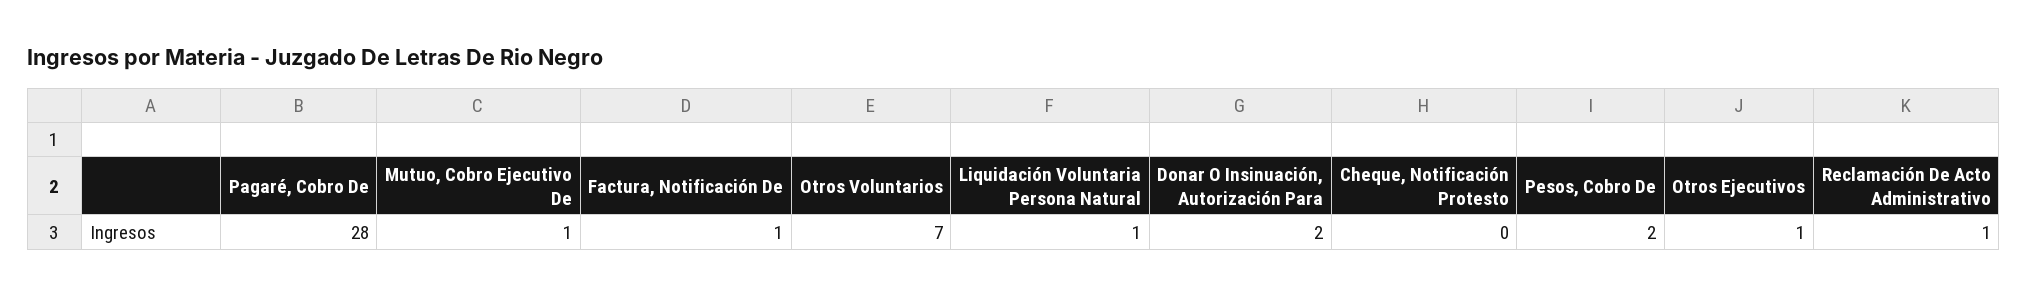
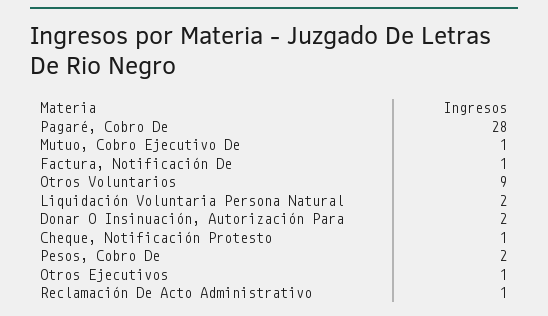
Otros Voluntarios: 7 -> 9
Liquidación Voluntaria Persona Natural: 1 -> 2
Cheque, Notificación Protesto: 0 -> 1

